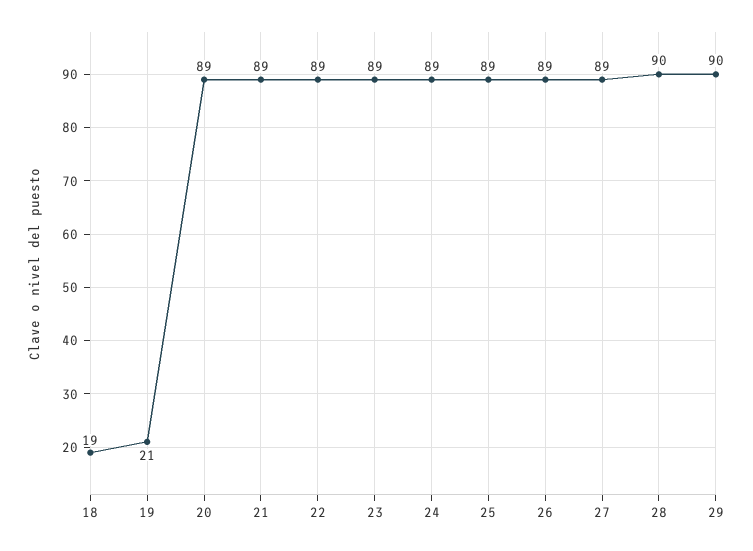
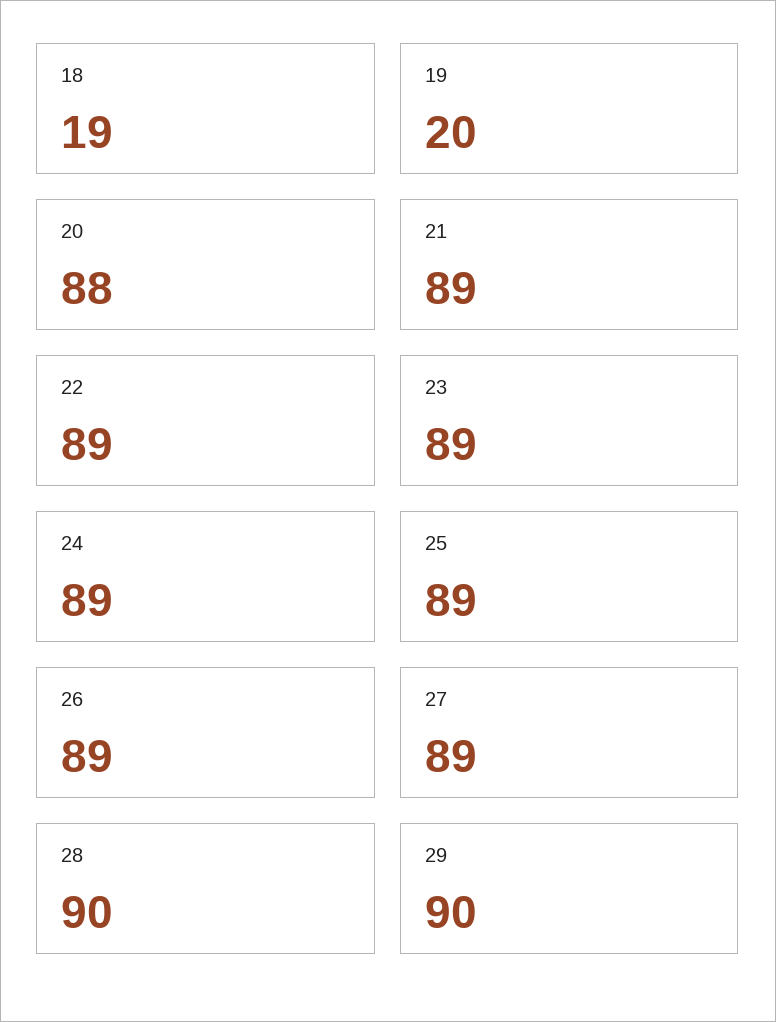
19: 21 -> 20
20: 89 -> 88

